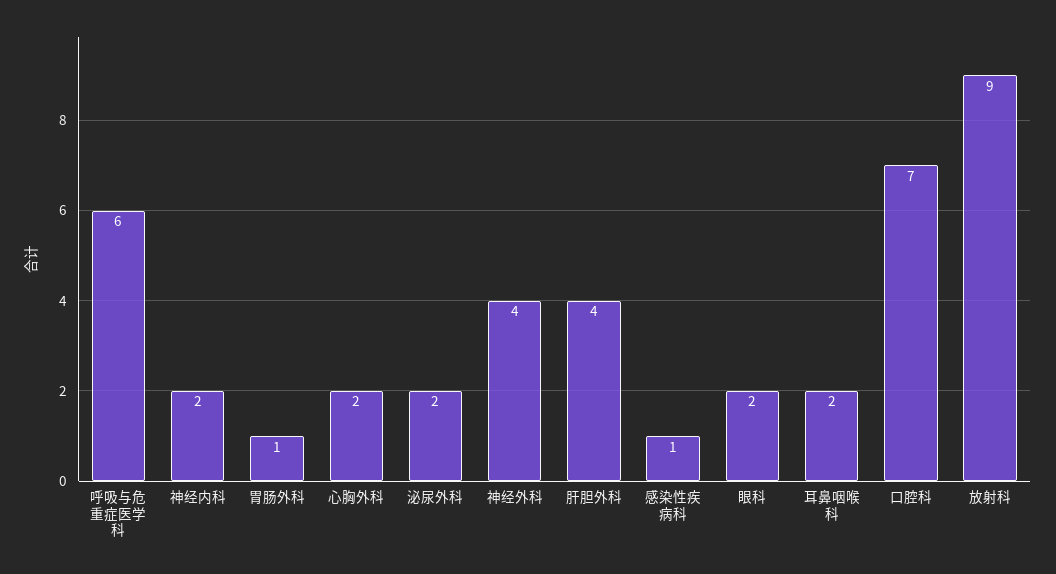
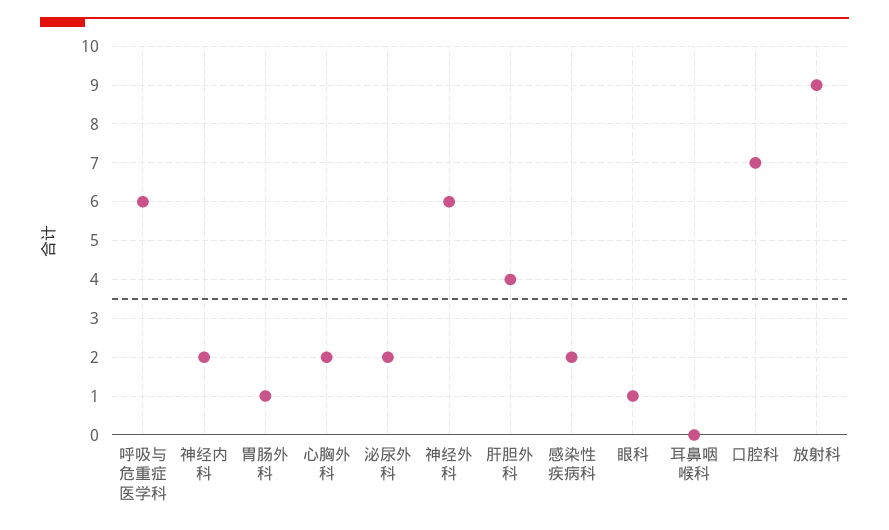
神经外科: 4 -> 6
感染性疾病科: 1 -> 2
眼科: 2 -> 1
耳鼻咽喉科: 2 -> 0

